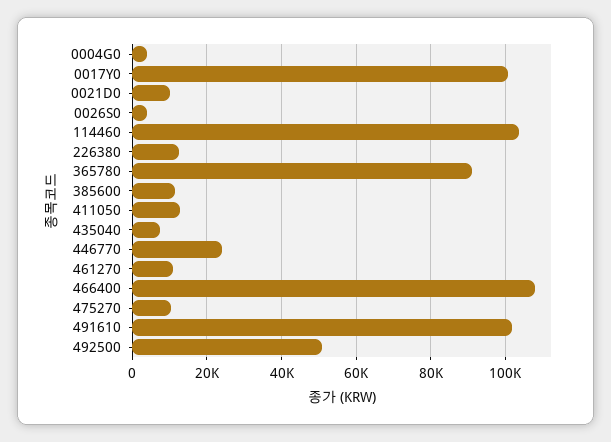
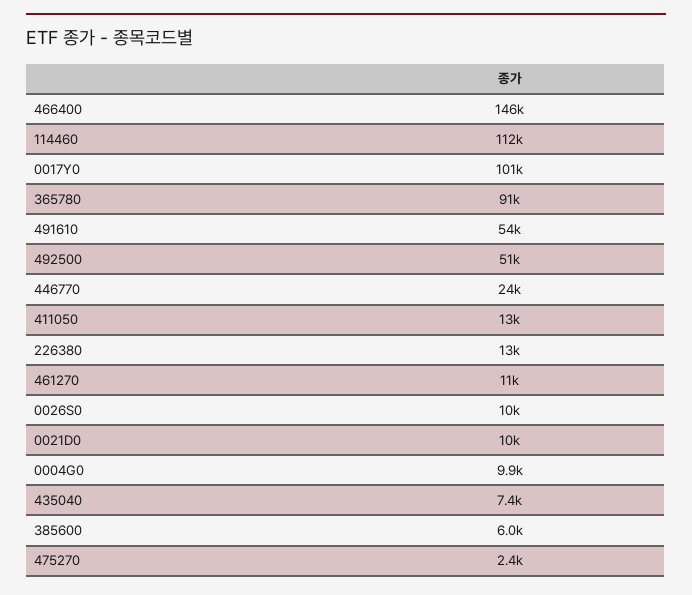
0004G0: 4000 -> 9900
0026S0: 4000 -> 10000
114460: 104000 -> 112000
385600: 12000 -> 6000
466400: 108000 -> 146000
475270: 10000 -> 2400
491610: 102000 -> 54000

